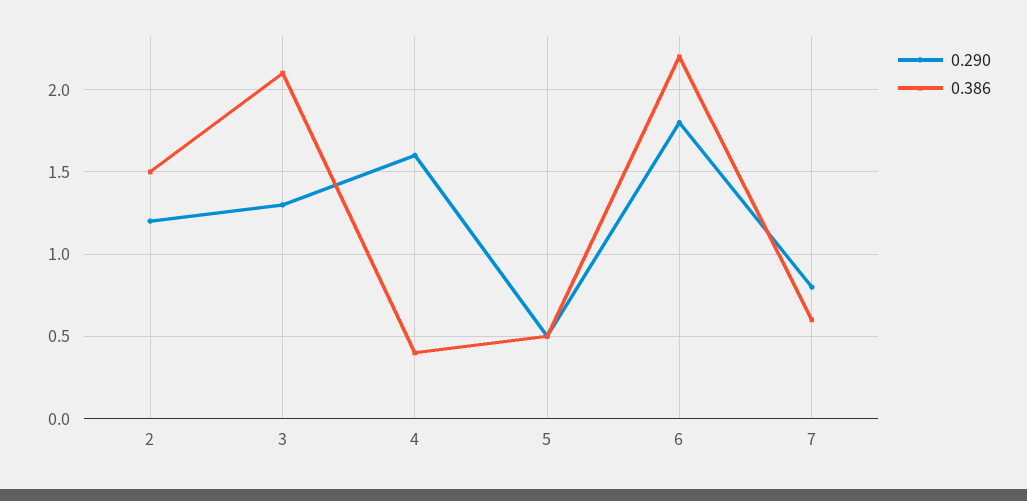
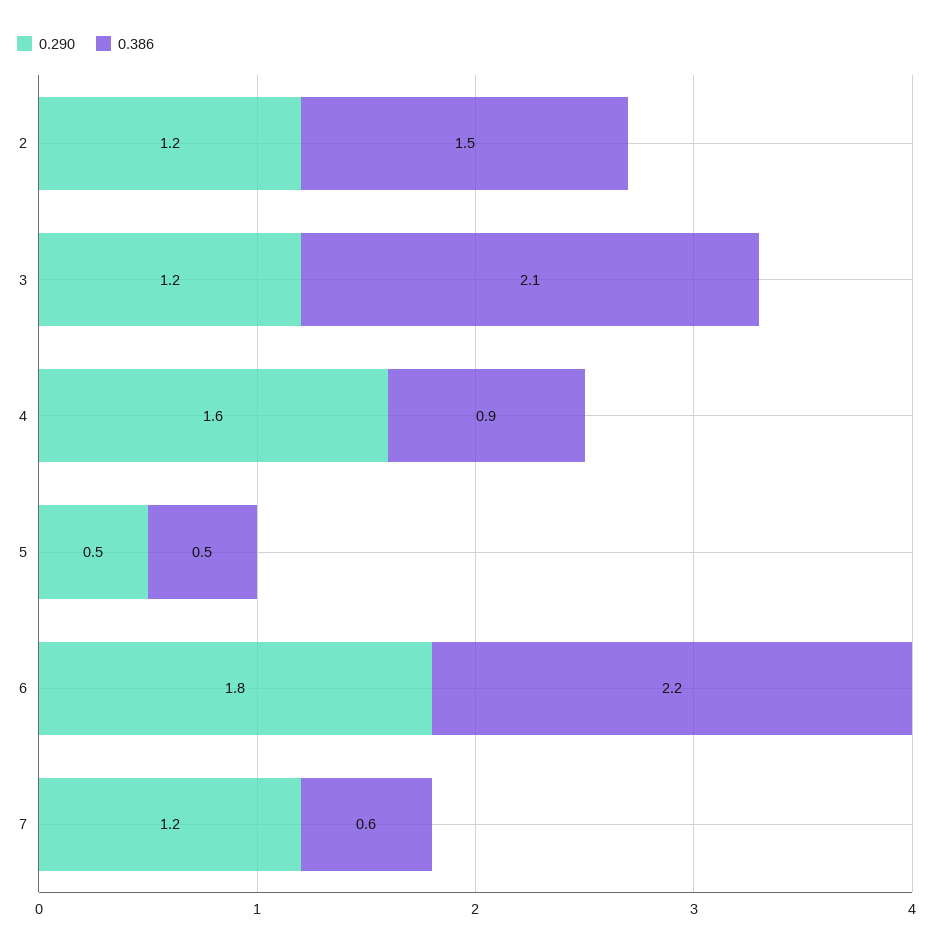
0.290, 3: 1.3 -> 1.2
0.386, 4: 0.4 -> 0.9
0.290, 7: 0.8 -> 1.2

